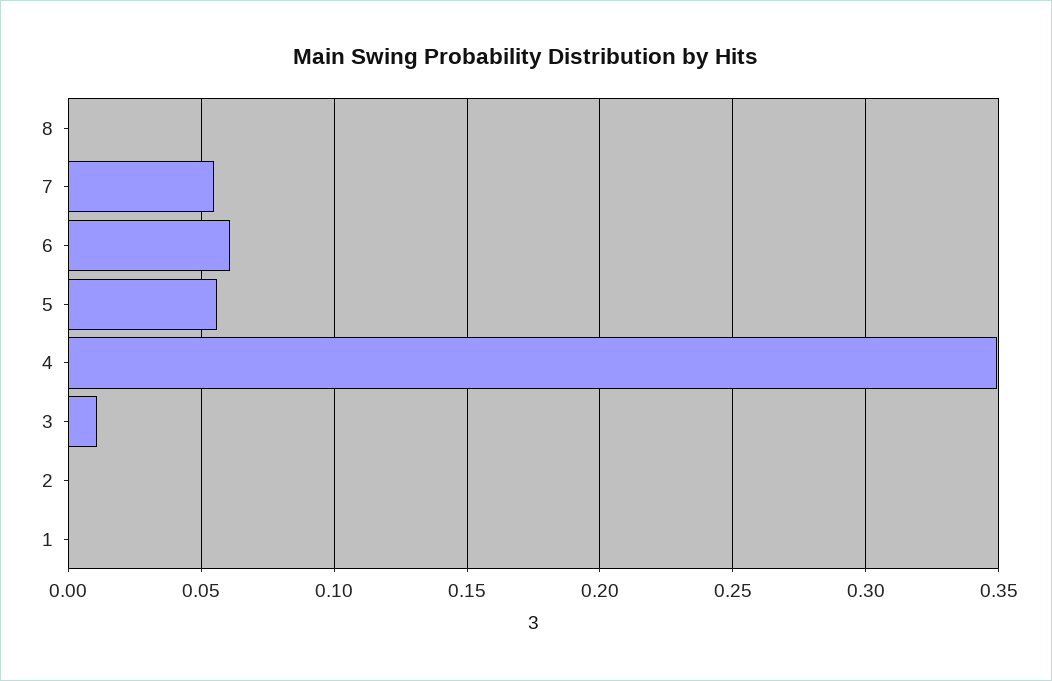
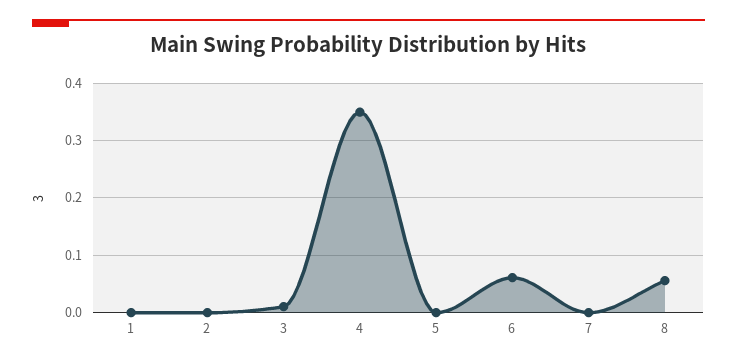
8: 0 -> 0.06
7: 0.055 -> 0
5: 0.055 -> 0

